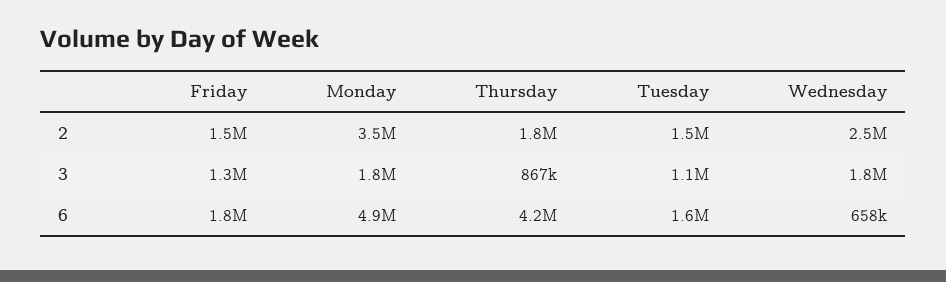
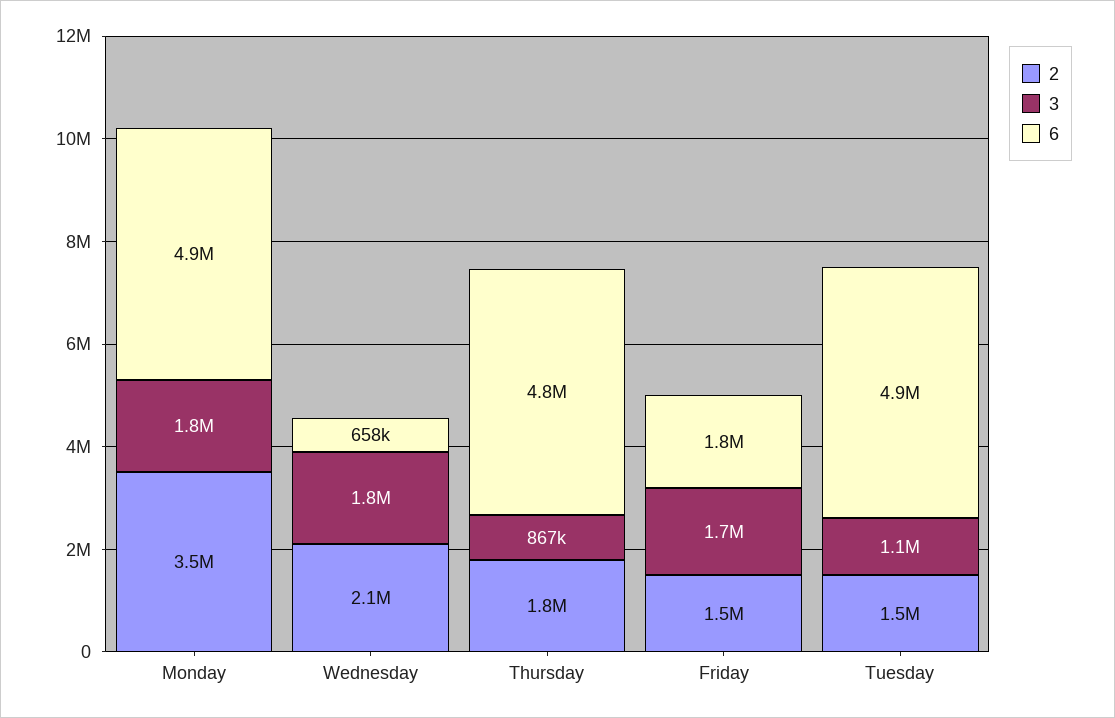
2, Wednesday: 2500000 -> 2100000
3, Friday: 1300000 -> 1700000
6, Thursday: 4200000 -> 4800000
6, Tuesday: 1600000 -> 4900000

